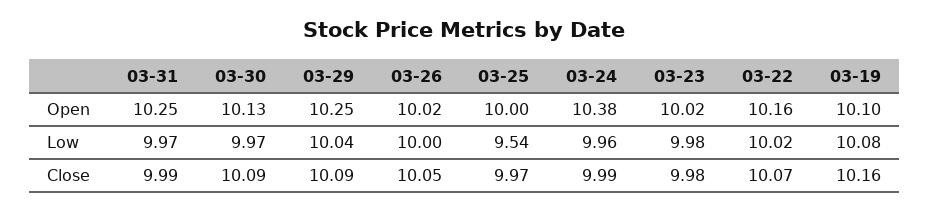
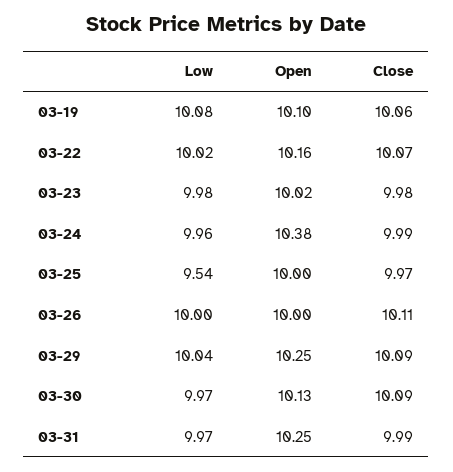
03-26, Open: 10.02 -> 10
03-26, Close: 10.05 -> 10.11
03-19, Close: 10.16 -> 10.06

